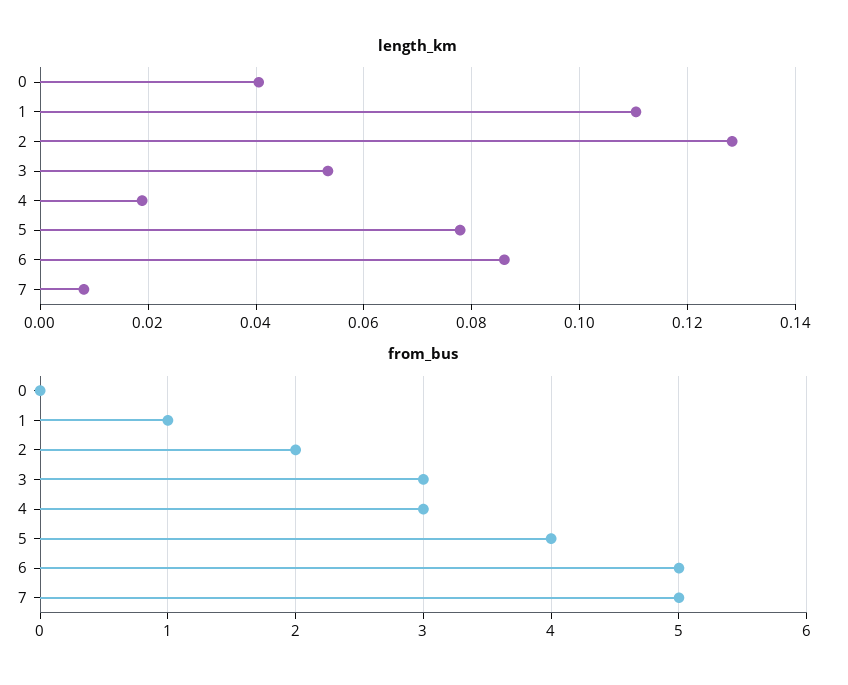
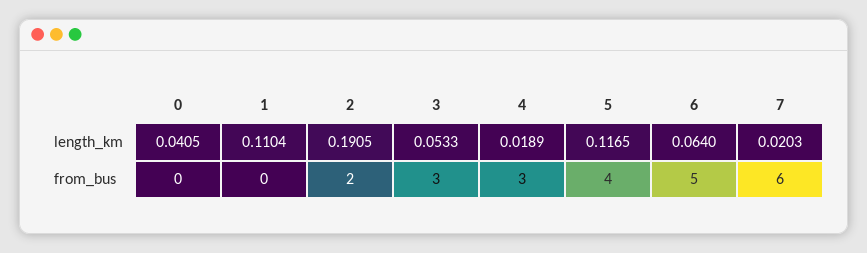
length_km, 2: 0.128 -> 0.1905
length_km, 5: 0.078 -> 0.1165
length_km, 6: 0.086 -> 0.064
length_km, 7: 0.008 -> 0.0203
from_bus, 1: 1 -> 0
from_bus, 7: 5 -> 6

